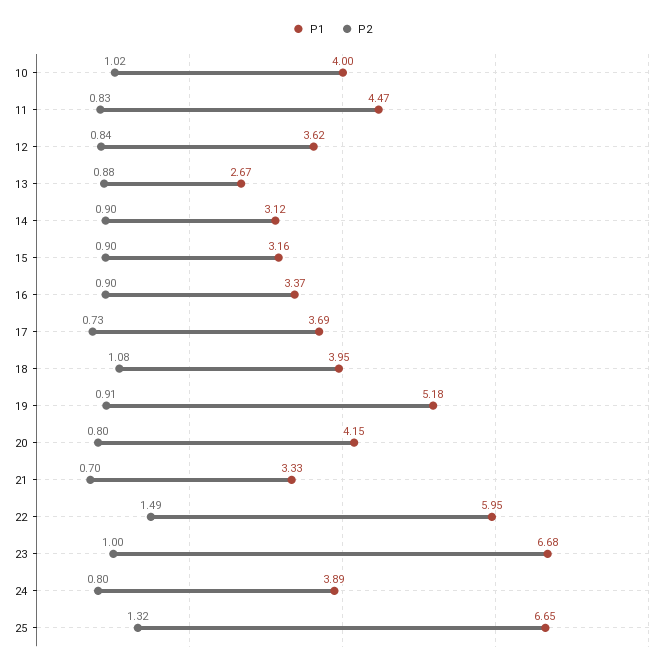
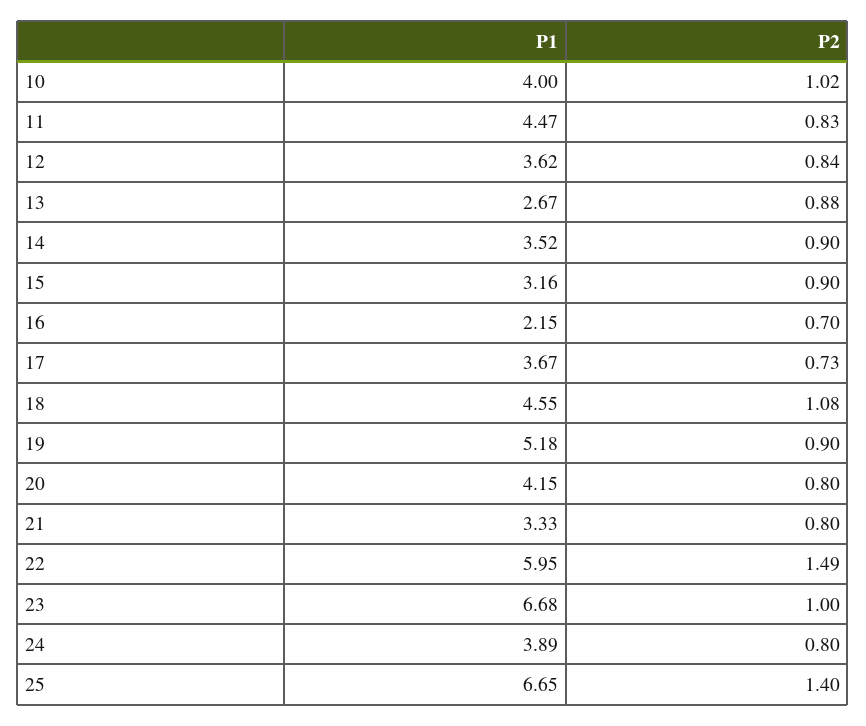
P1, 14: 3.12 -> 3.52
P1, 16: 3.37 -> 2.15
P2, 16: 0.9 -> 0.7
P1, 17: 3.69 -> 3.67
P1, 18: 3.95 -> 4.55
P2, 19: 0.91 -> 0.9
P2, 21: 0.7 -> 0.8
P2, 25: 1.32 -> 1.4

